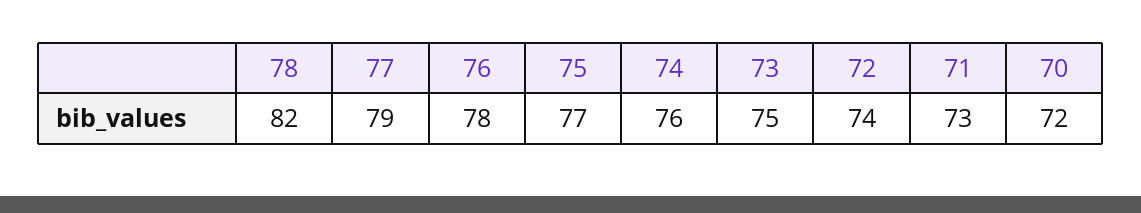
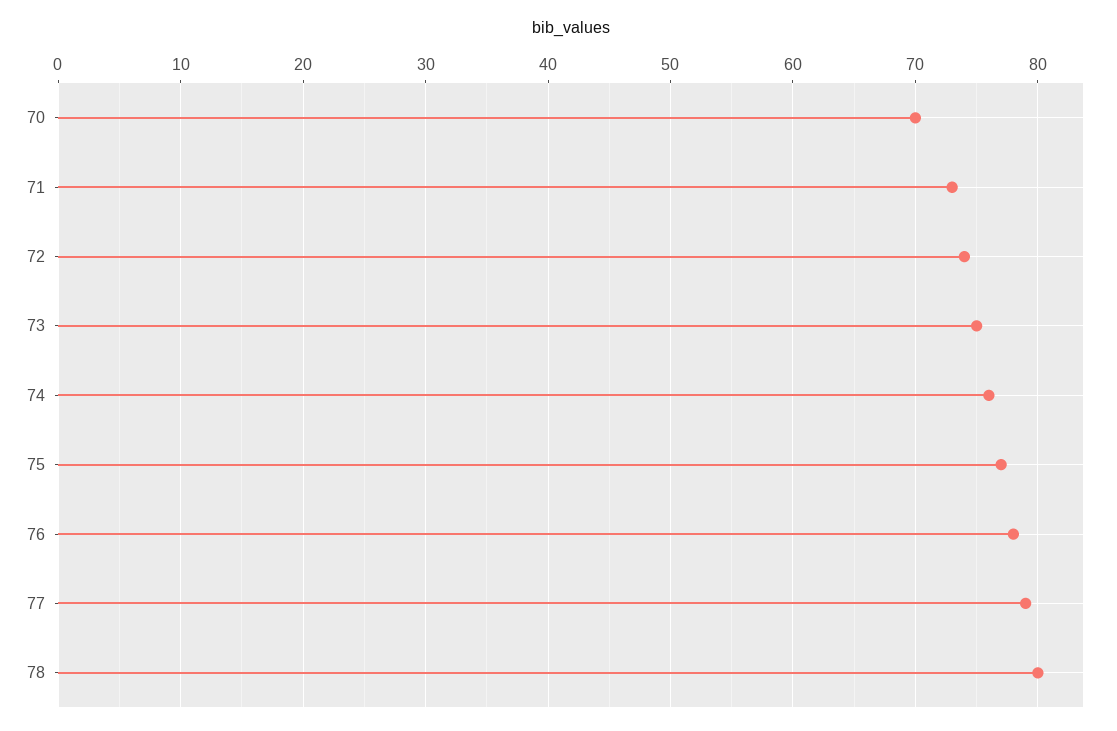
78: 82 -> 80
70: 72 -> 70

